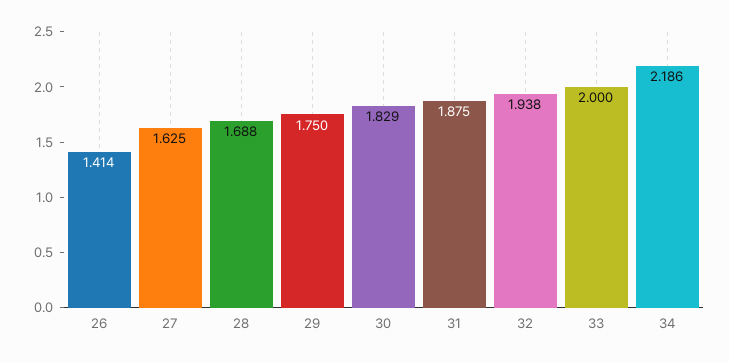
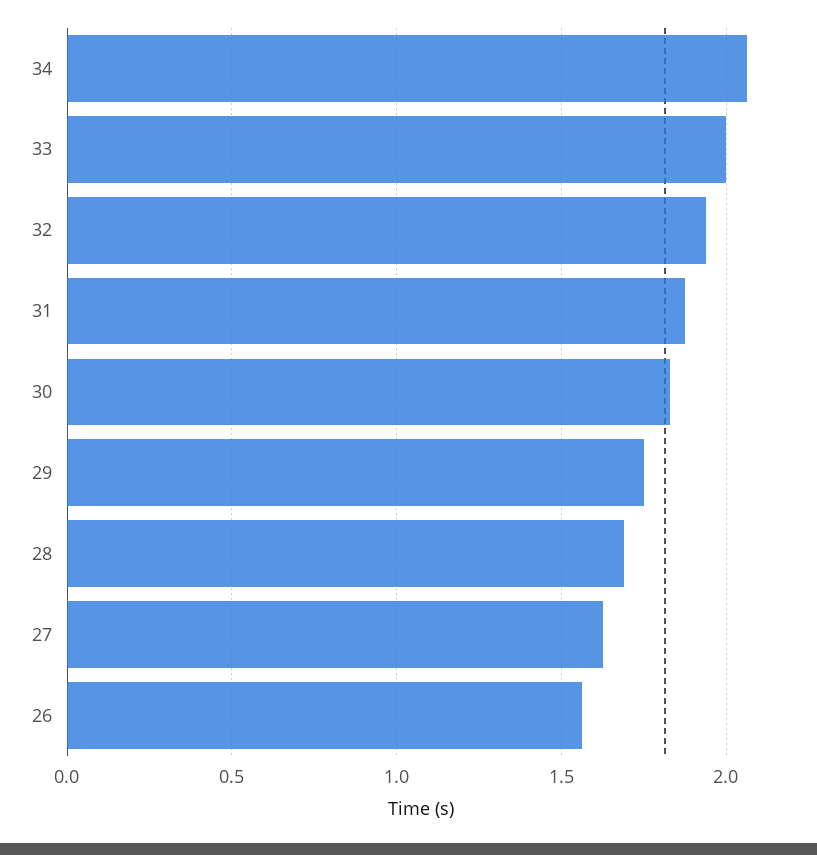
26: 1.414 -> 1.55
34: 2.186 -> 2.05

